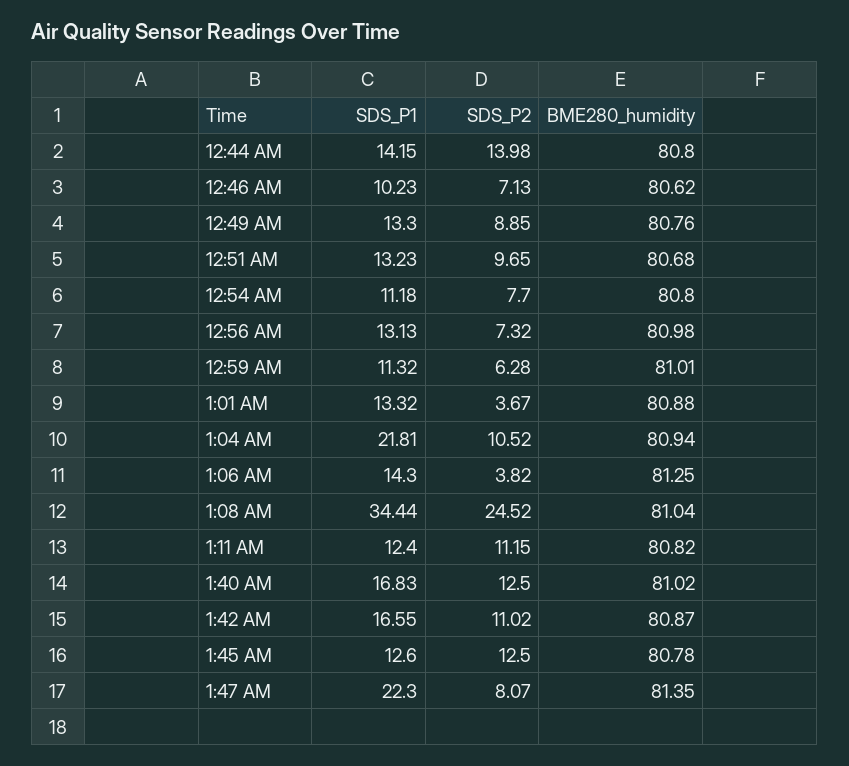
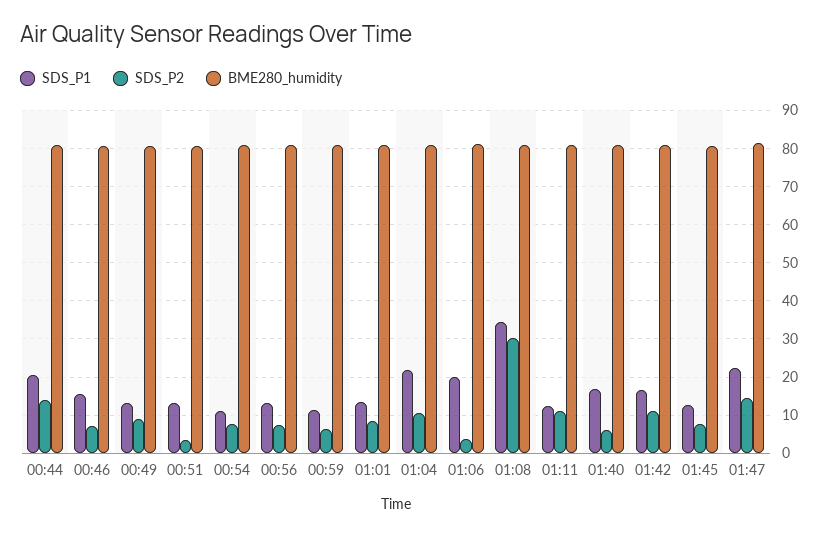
SDS_P1, 12:44 AM: 14.15 -> 20
SDS_P1, 12:46 AM: 10.23 -> 16
SDS_P2, 12:51 AM: 9.65 -> 4
SDS_P2, 1:01 AM: 3.67 -> 8
SDS_P1, 1:06 AM: 14.3 -> 20
SDS_P2, 1:08 AM: 24.52 -> 30
SDS_P2, 1:40 AM: 12.5 -> 6
SDS_P2, 1:45 AM: 12.5 -> 8
SDS_P2, 1:47 AM: 8.07 -> 14

